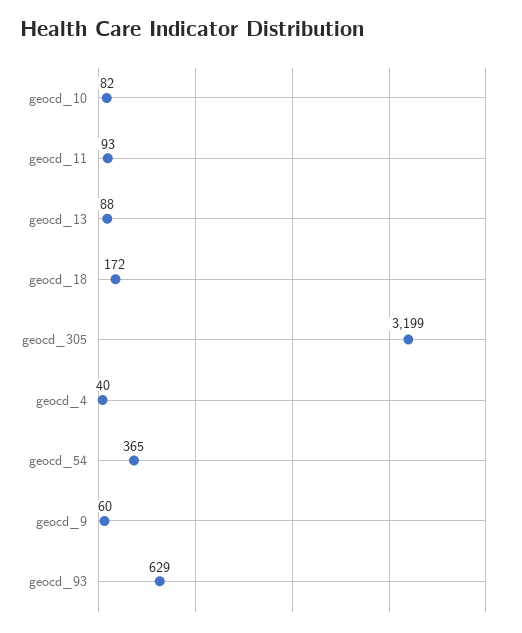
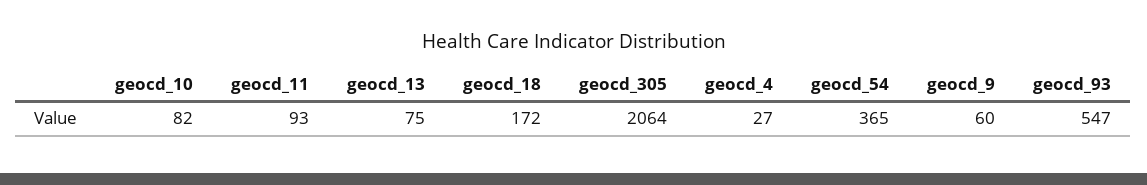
geocd_13: 88 -> 75
geocd_305: 3199 -> 2064
geocd_4: 40 -> 27
geocd_93: 629 -> 547

